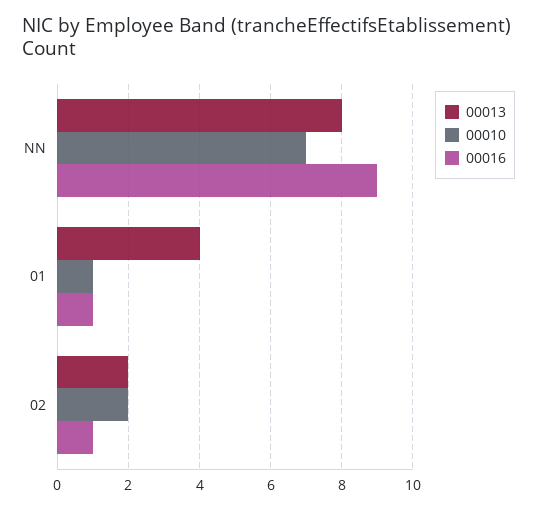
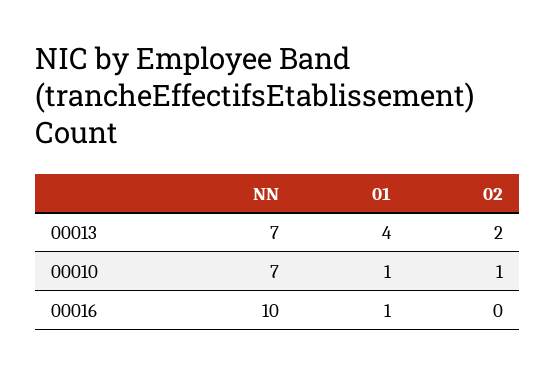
00013, NN: 8 -> 7
00016, NN: 9 -> 10
00010, 02: 2 -> 1
00016, 02: 1 -> 0

